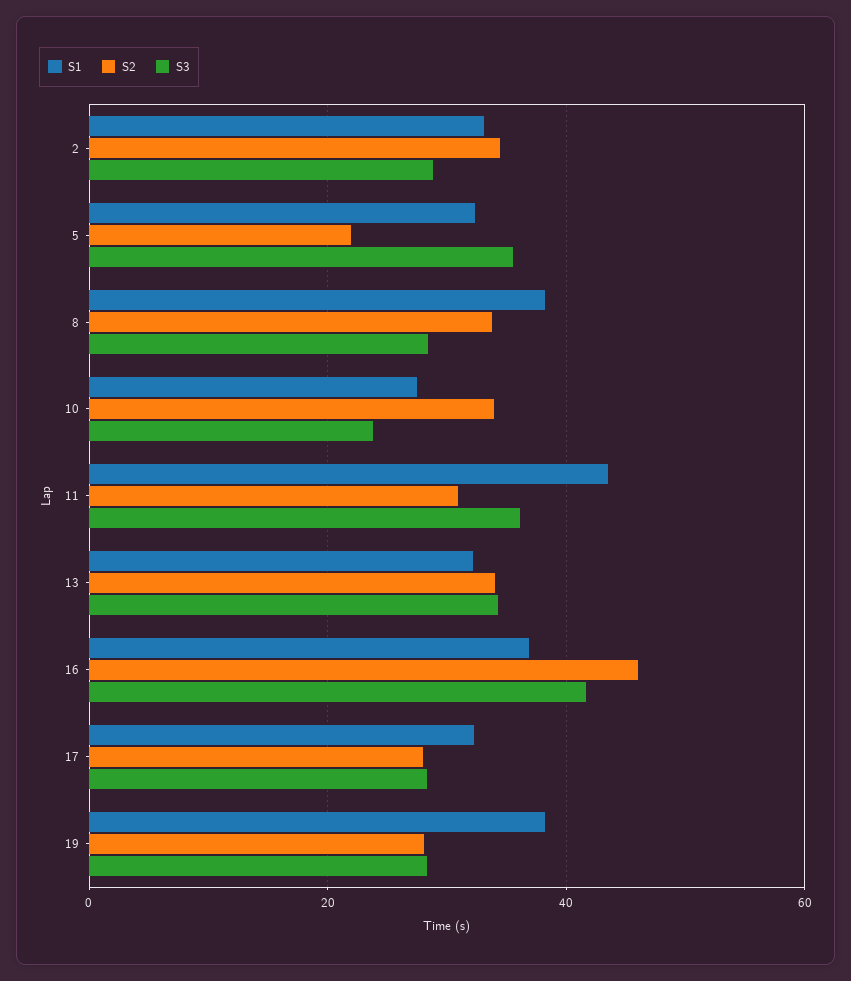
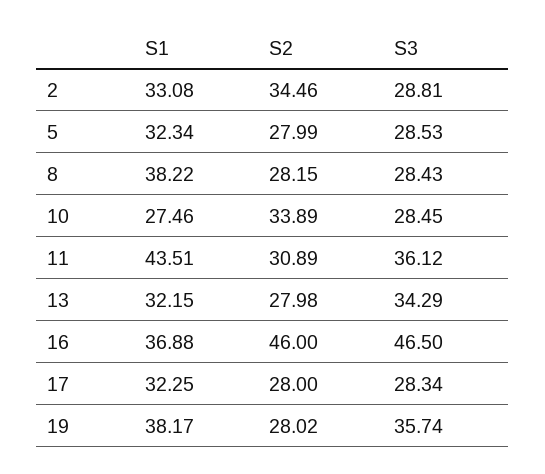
S2, 5: 22 -> 27.99
S3, 5: 36 -> 28.53
S2, 8: 34 -> 28.15
S3, 10: 24 -> 28.45
S2, 13: 34 -> 27.98
S3, 16: 42 -> 46.5
S3, 19: 28 -> 35.74

